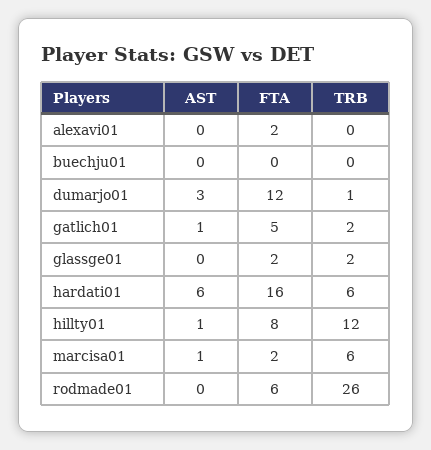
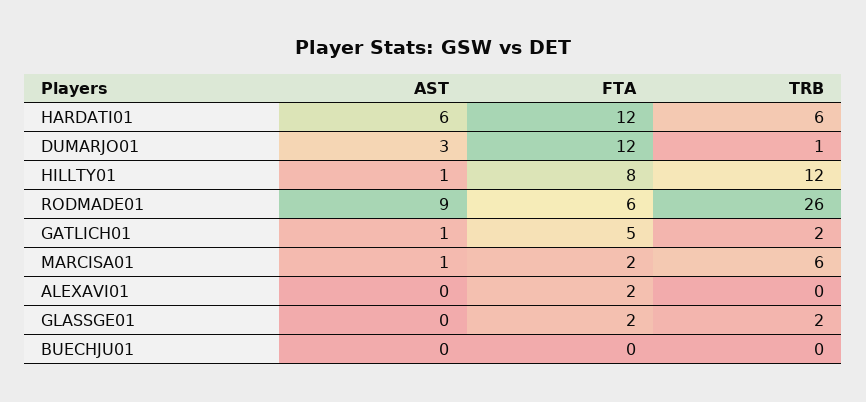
FTA, hardati01: 16 -> 12
AST, rodmade01: 0 -> 9

